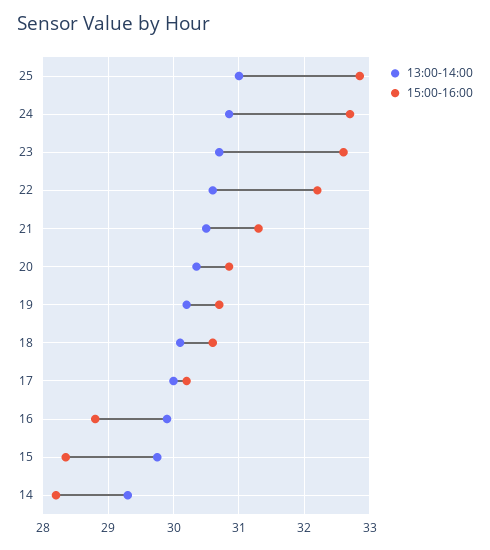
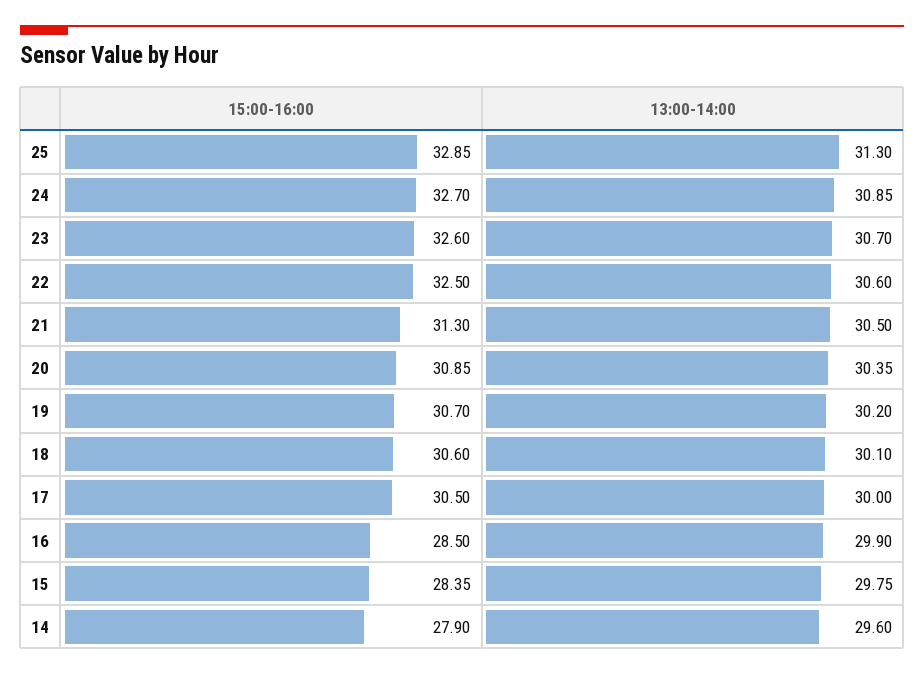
13:00-14:00, 25: 31 -> 31.3
15:00-16:00, 22: 32.2 -> 32.5
15:00-16:00, 17: 30.2 -> 30.5
15:00-16:00, 16: 28.8 -> 28.5
13:00-14:00, 14: 29.3 -> 29.6
15:00-16:00, 14: 28.2 -> 27.9

